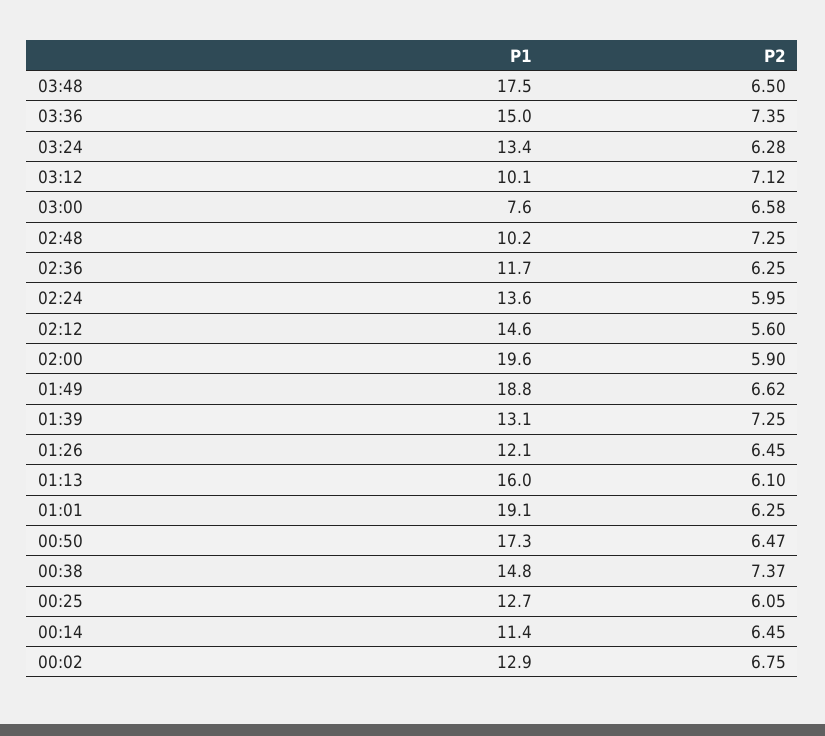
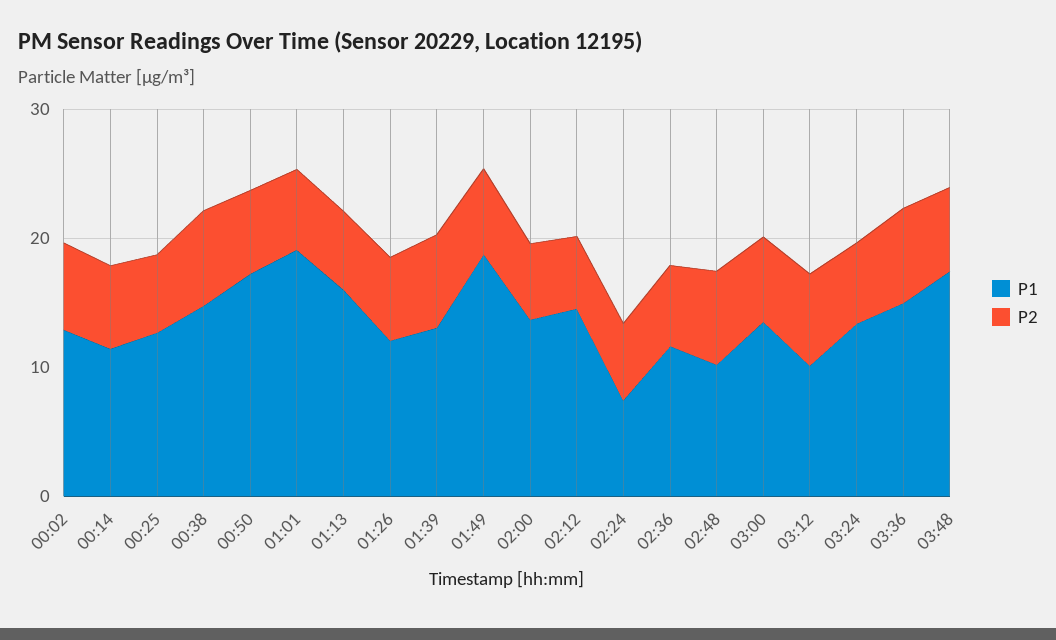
P1, 03:00: 7.6 -> 14
P1, 02:24: 13.6 -> 8
P1, 02:00: 19.6 -> 14

